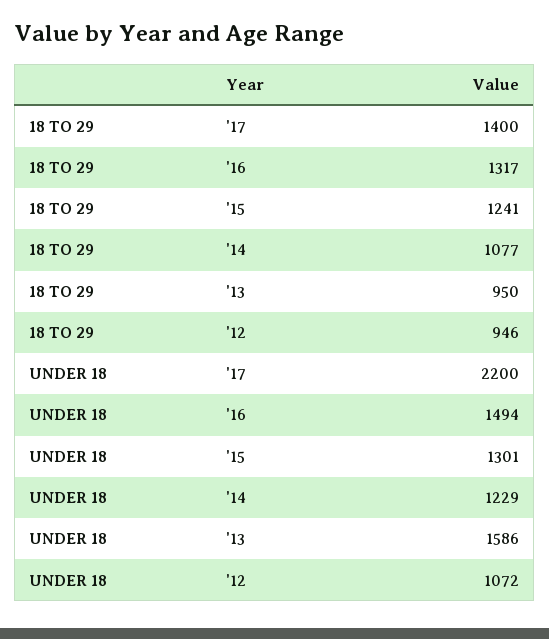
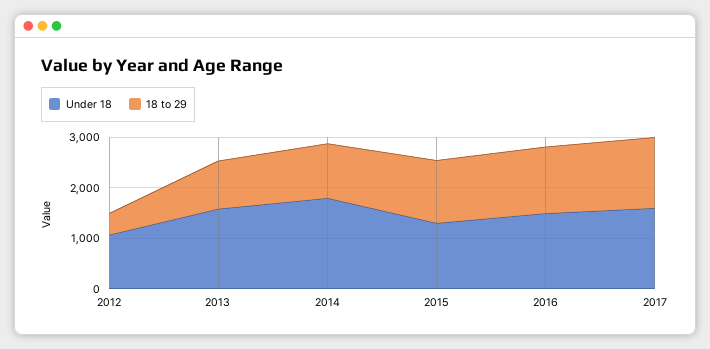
18 TO 29, '12: 946 -> 400
UNDER 18, '17: 2200 -> 1600
UNDER 18, '14: 1229 -> 1800

